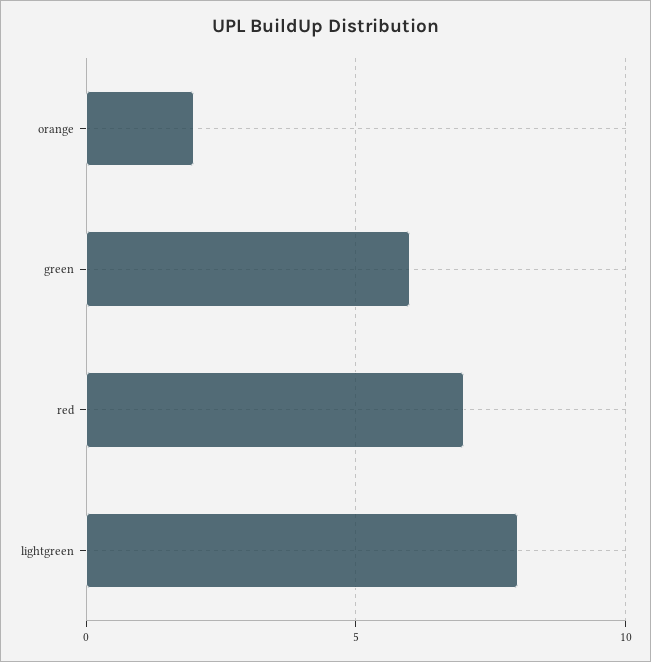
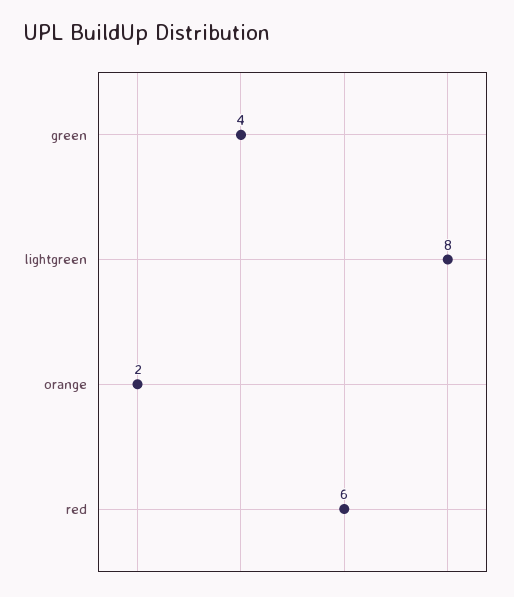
green: 6 -> 4
red: 7 -> 6

